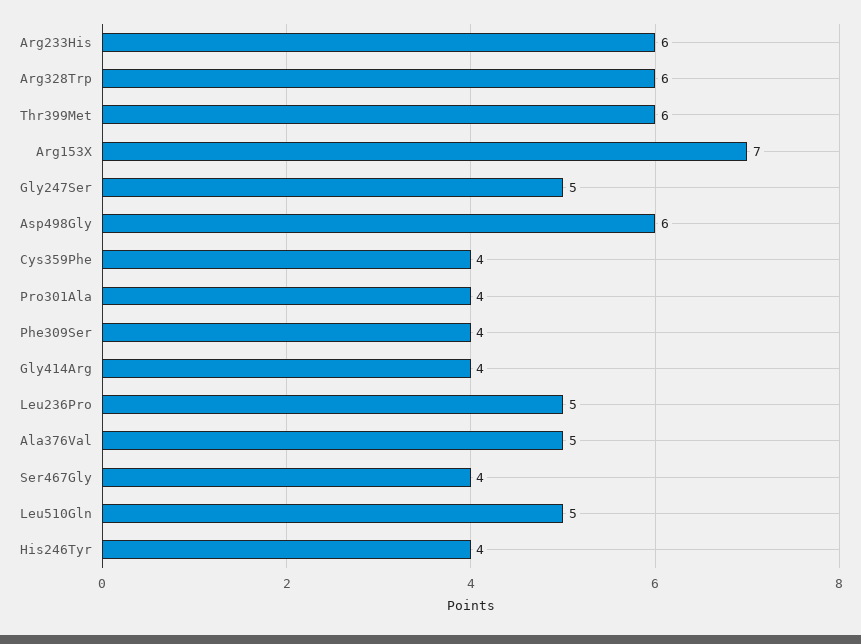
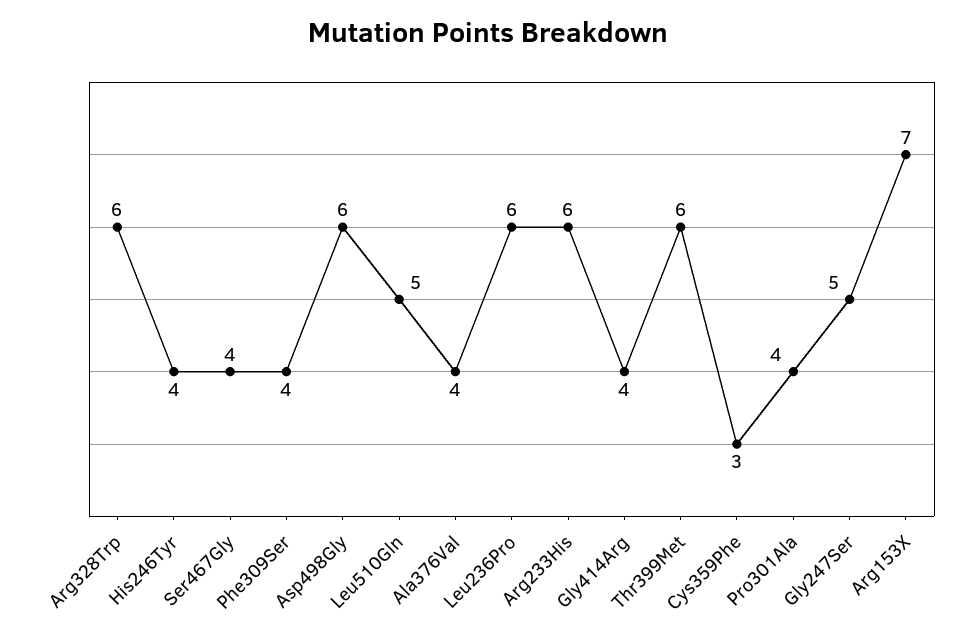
Cys359Phe: 4 -> 3
Leu236Pro: 5 -> 6
Ala376Val: 5 -> 4

